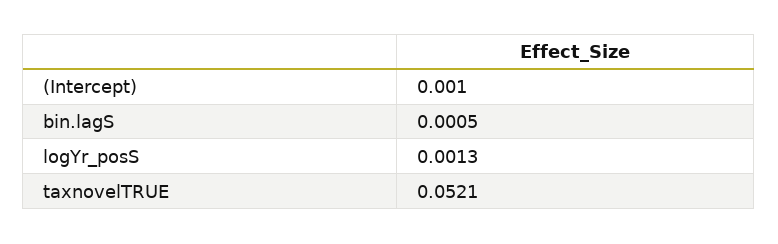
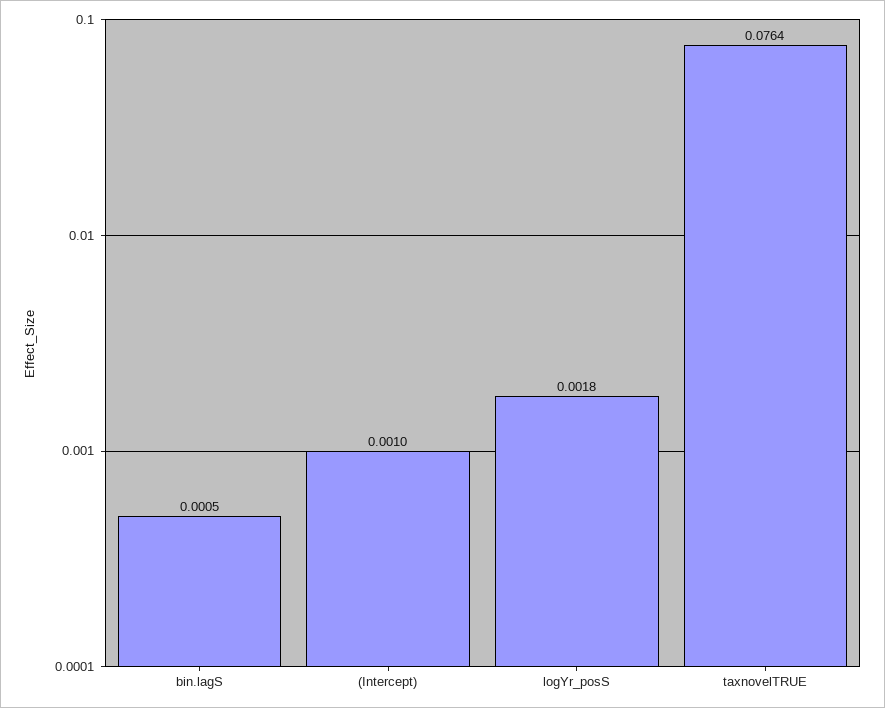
logYr_posS: 0.0013 -> 0.0018
taxnovelTRUE: 0.0521 -> 0.0764

